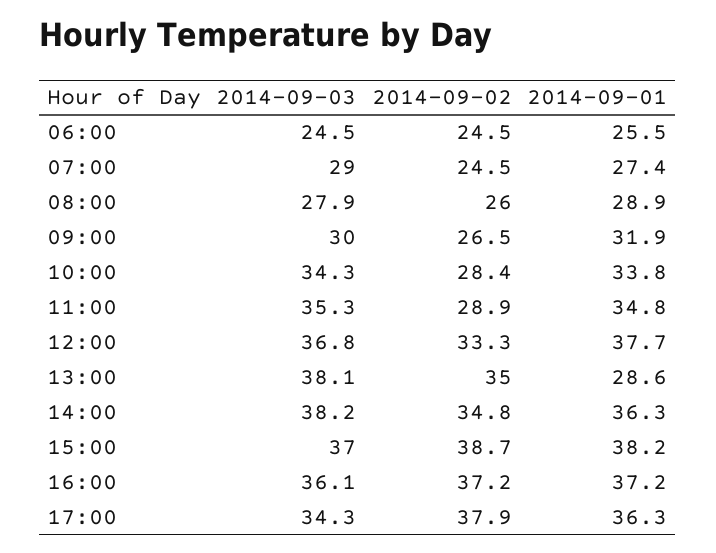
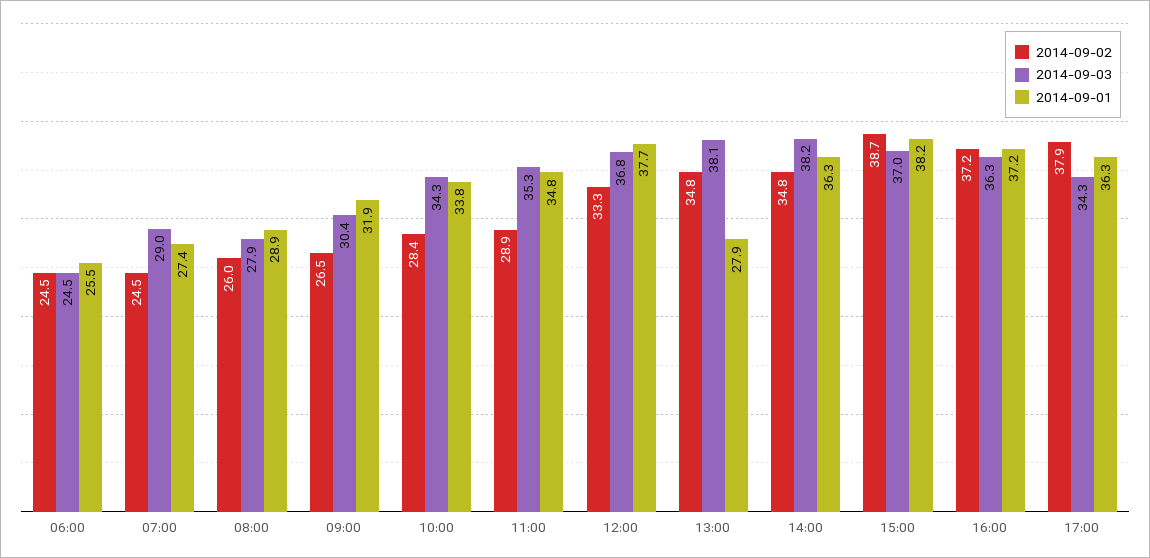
2014-09-03, 09:00: 30 -> 30.4
2014-09-02, 13:00: 35 -> 34.8
2014-09-01, 13:00: 28.6 -> 27.9
2014-09-03, 16:00: 36.1 -> 36.3

